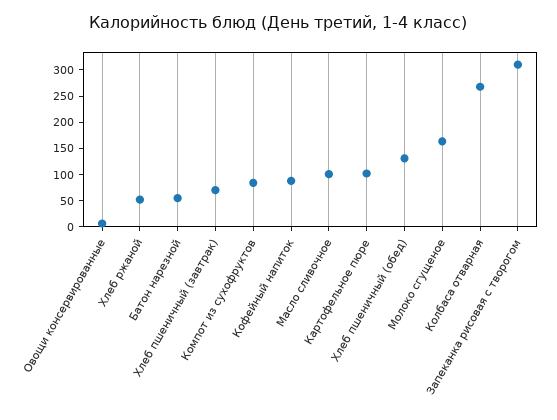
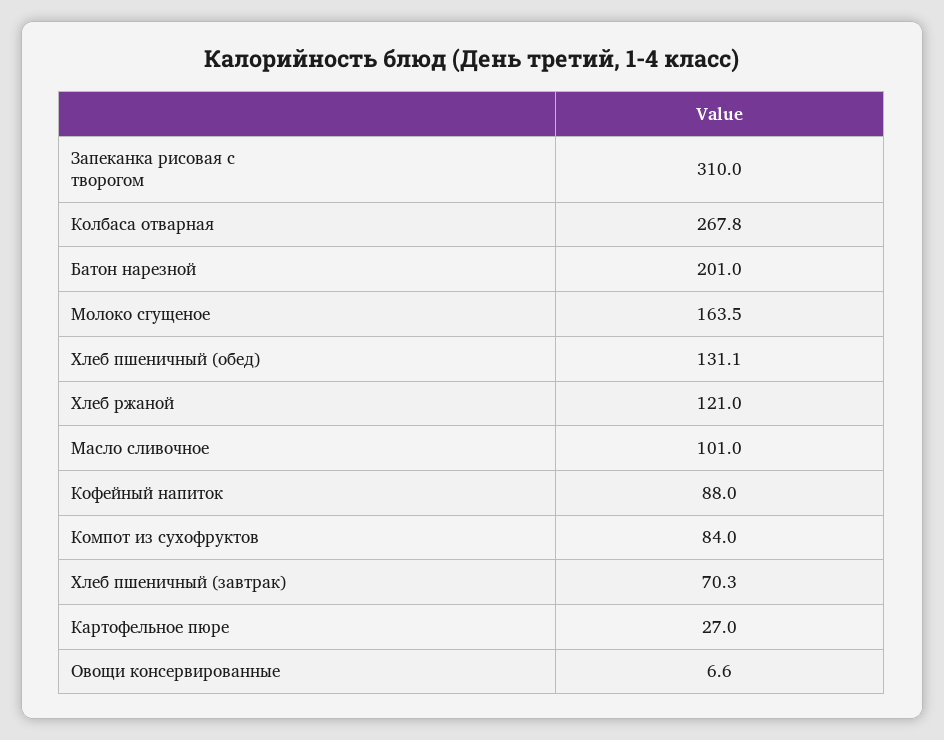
Хлеб ржаной: 50 -> 121
Батон нарезной: 50 -> 201
Картофельное пюре: 100 -> 27

